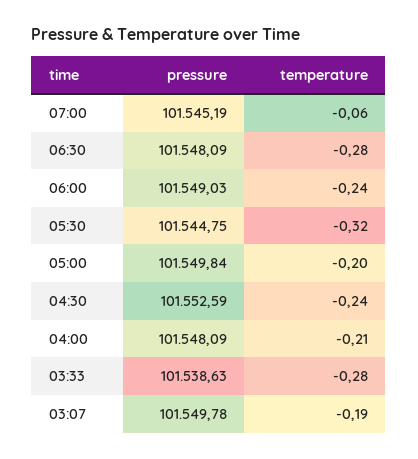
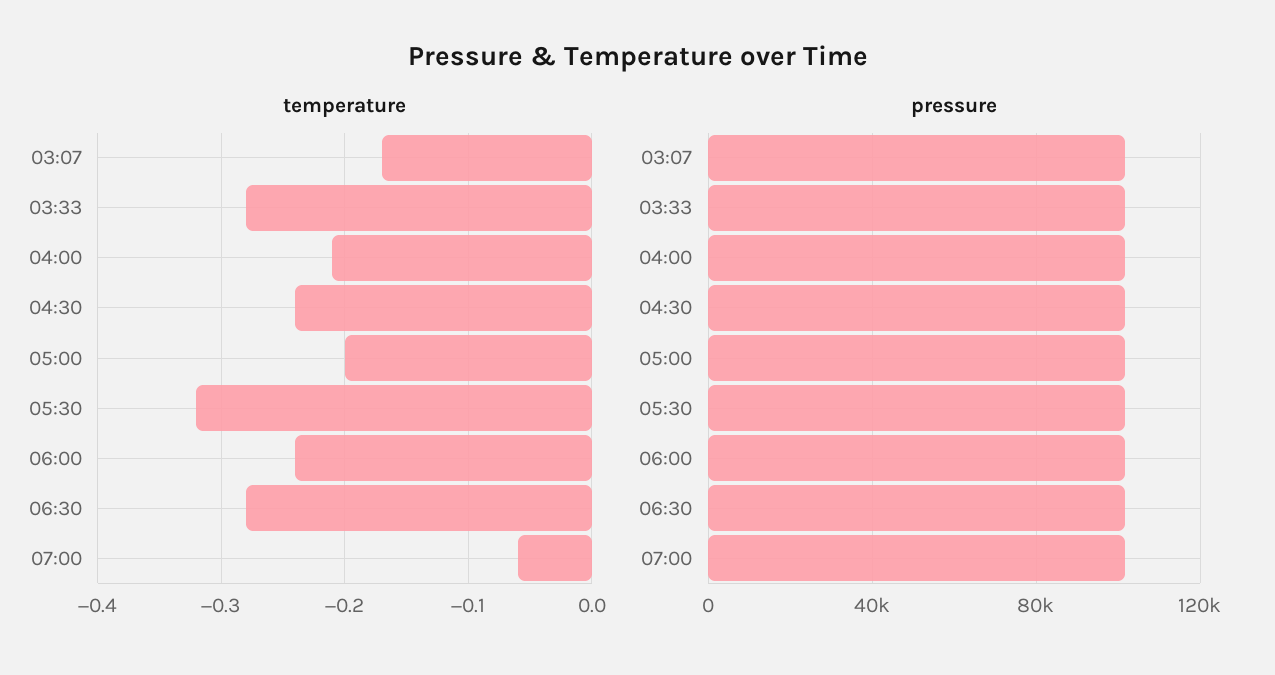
temperature, 03:07: -0.19 -> -0.17

